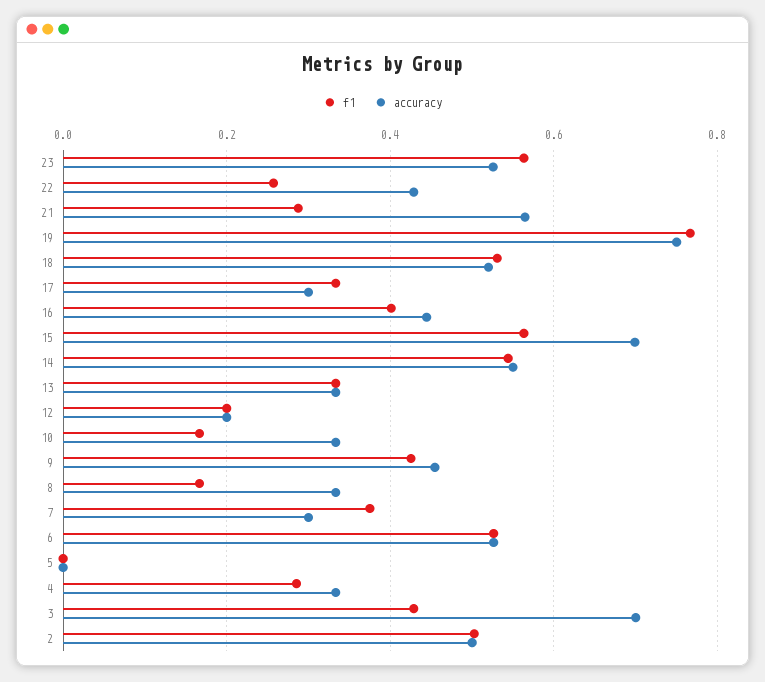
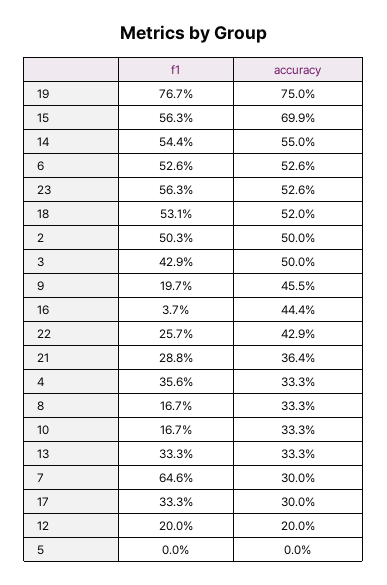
accuracy, 21: 0.56 -> 0.364
f1, 16: 0.4 -> 0.037
f1, 9: 0.42 -> 0.197
f1, 7: 0.38 -> 0.646
f1, 4: 0.28 -> 0.356
accuracy, 3: 0.7 -> 0.5

